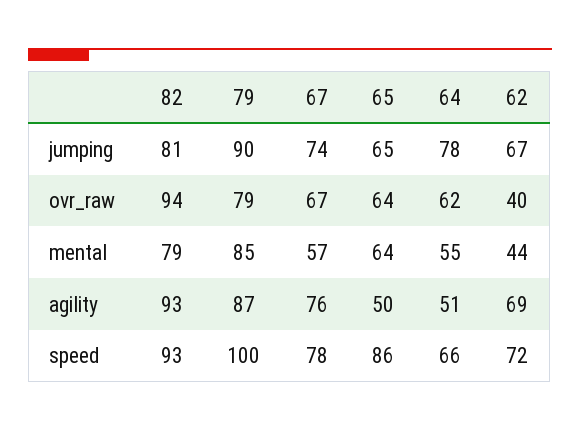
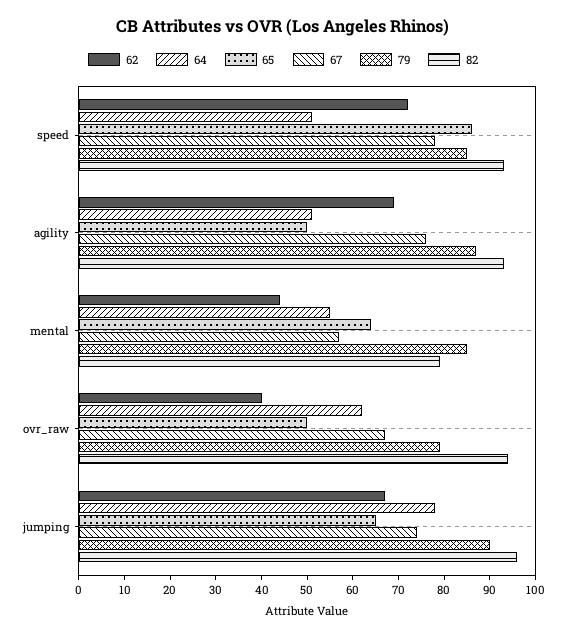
82, jumping: 81 -> 95
65, ovr_raw: 64 -> 50
79, speed: 100 -> 85
64, speed: 66 -> 50

